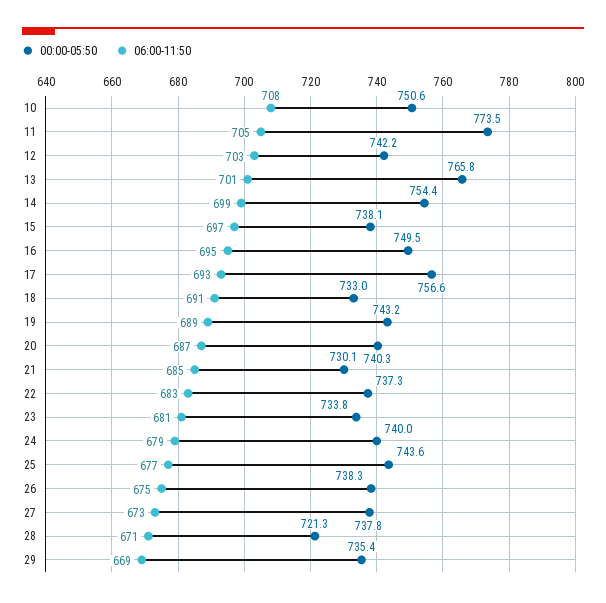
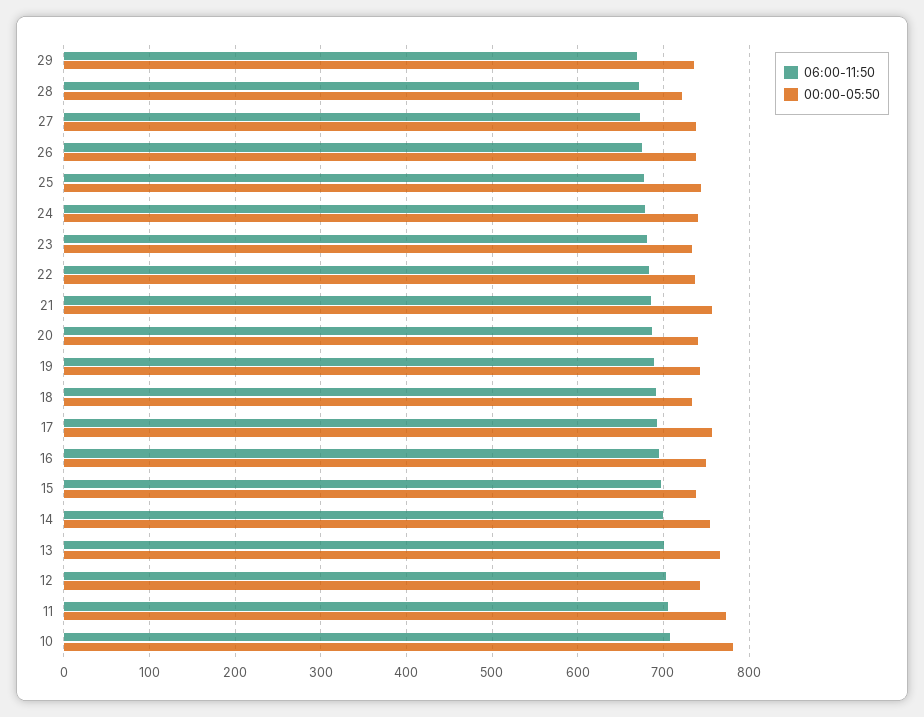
00:00-05:50, 10: 750.6 -> 780
00:00-05:50, 21: 730.1 -> 760

